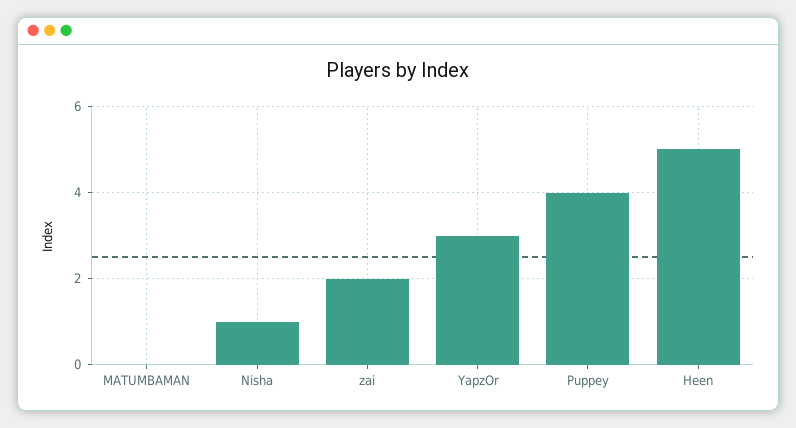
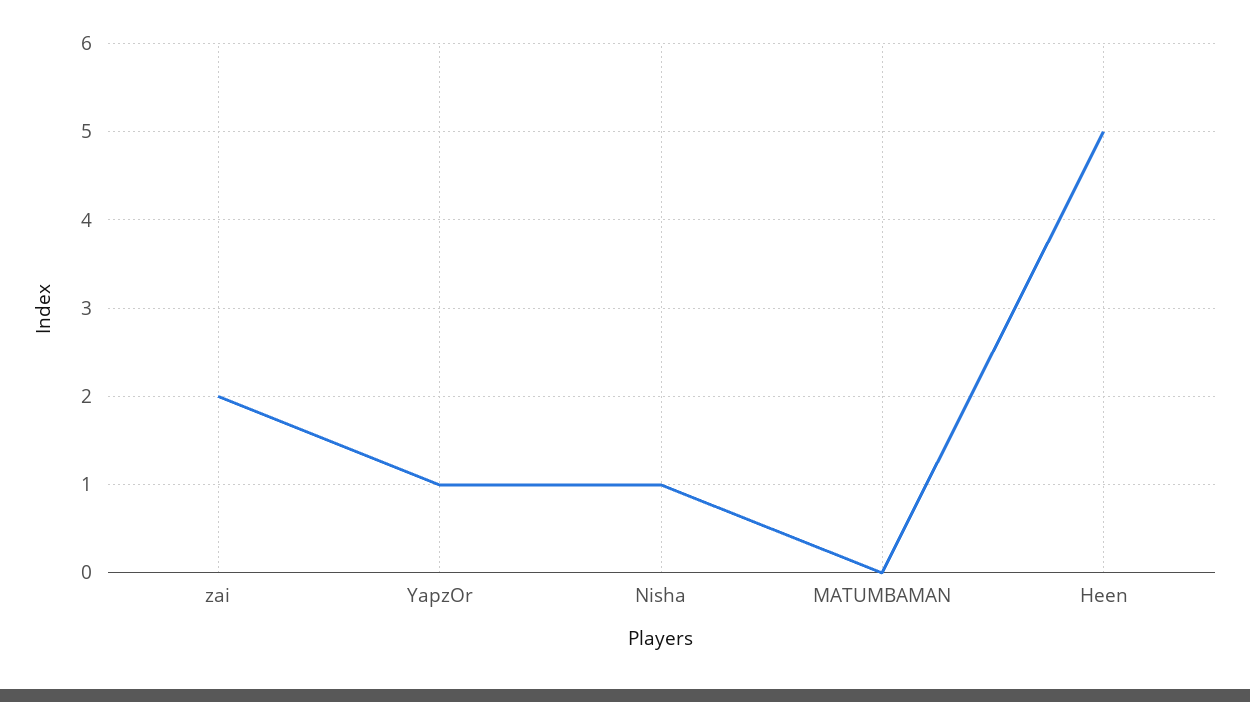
YapzOr: 3 -> 1
Puppey: 4 -> none

